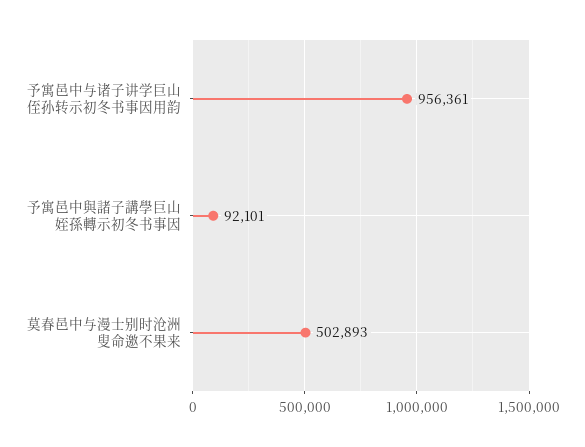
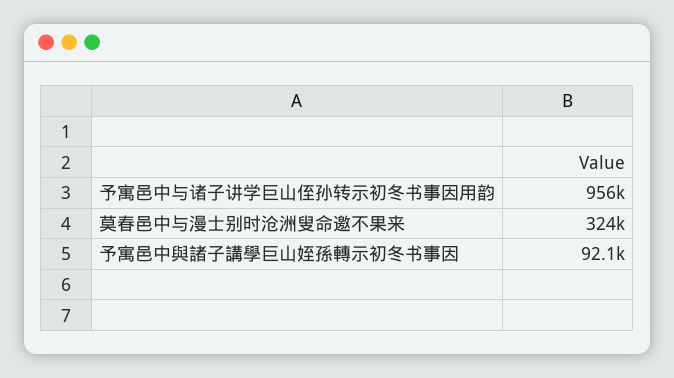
莫春邑中与漫士别时沧洲叟命邀不果来: 502893 -> 324000

